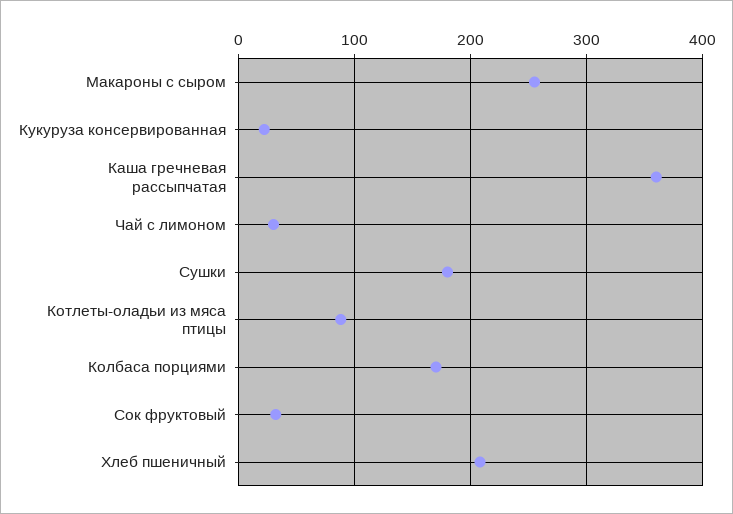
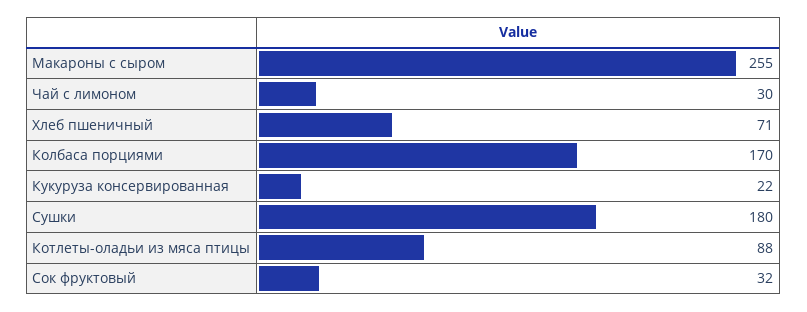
Каша гречневая рассыпчатая: 360 -> none
Хлеб пшеничный: 210 -> 71

